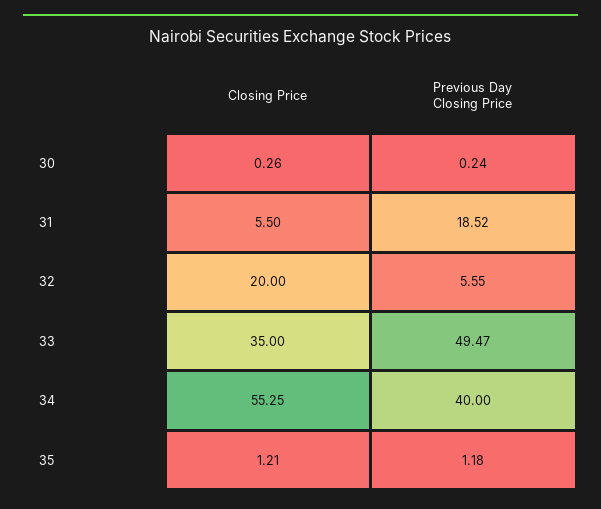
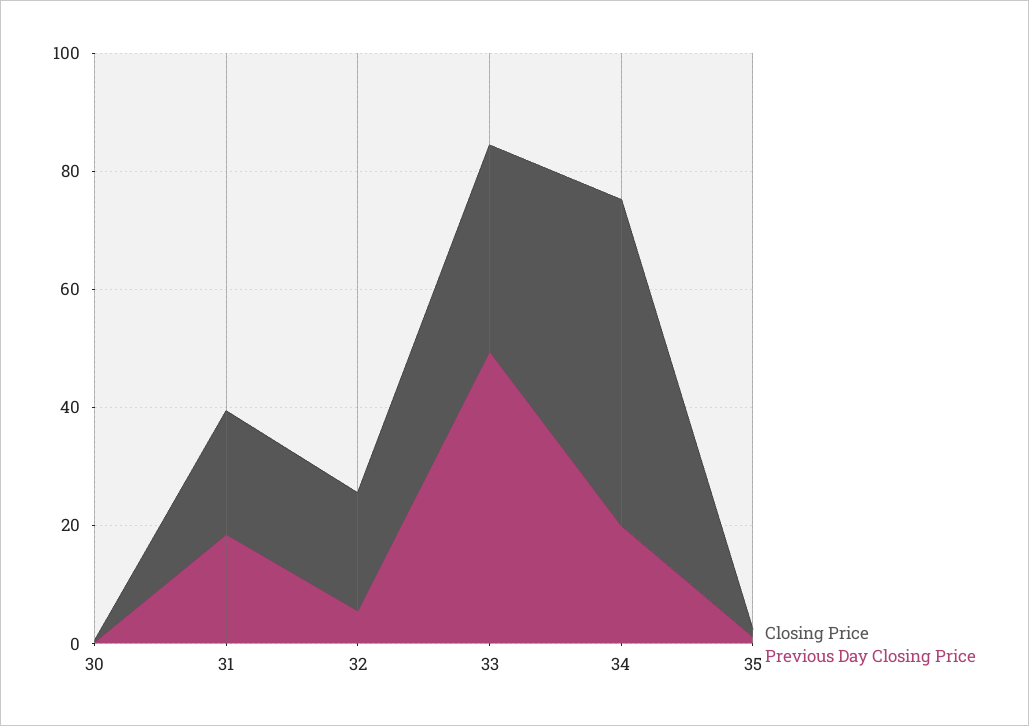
Closing Price, 31: 5.5 -> 20
Previous Day Closing Price, 34: 40 -> 20

